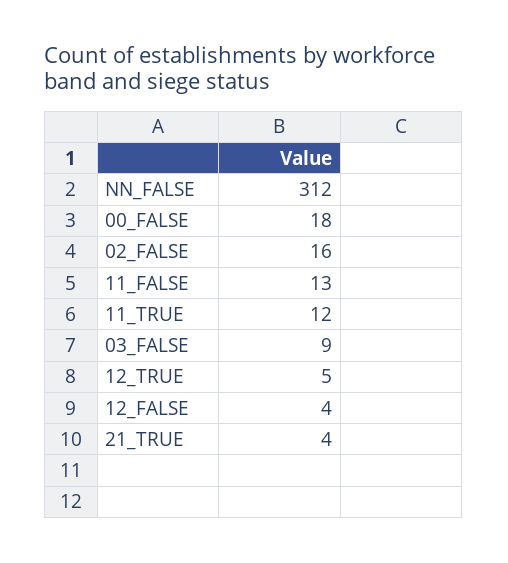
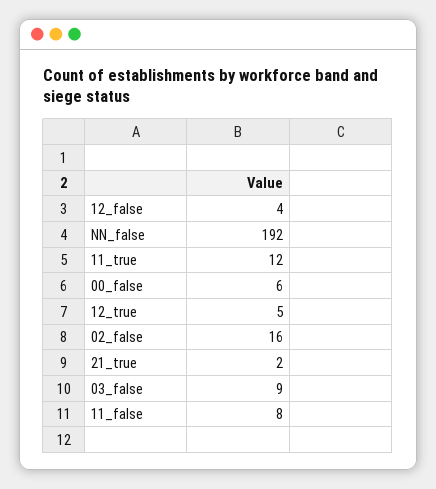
NN_FALSE: 312 -> 192
00_FALSE: 18 -> 6
11_FALSE: 13 -> 8
21_TRUE: 4 -> 2

